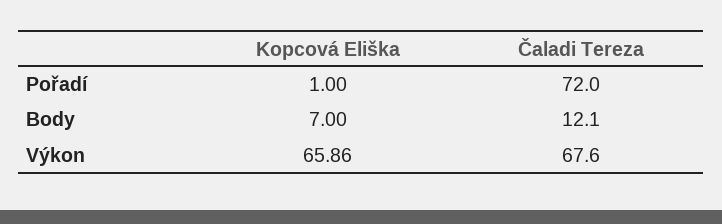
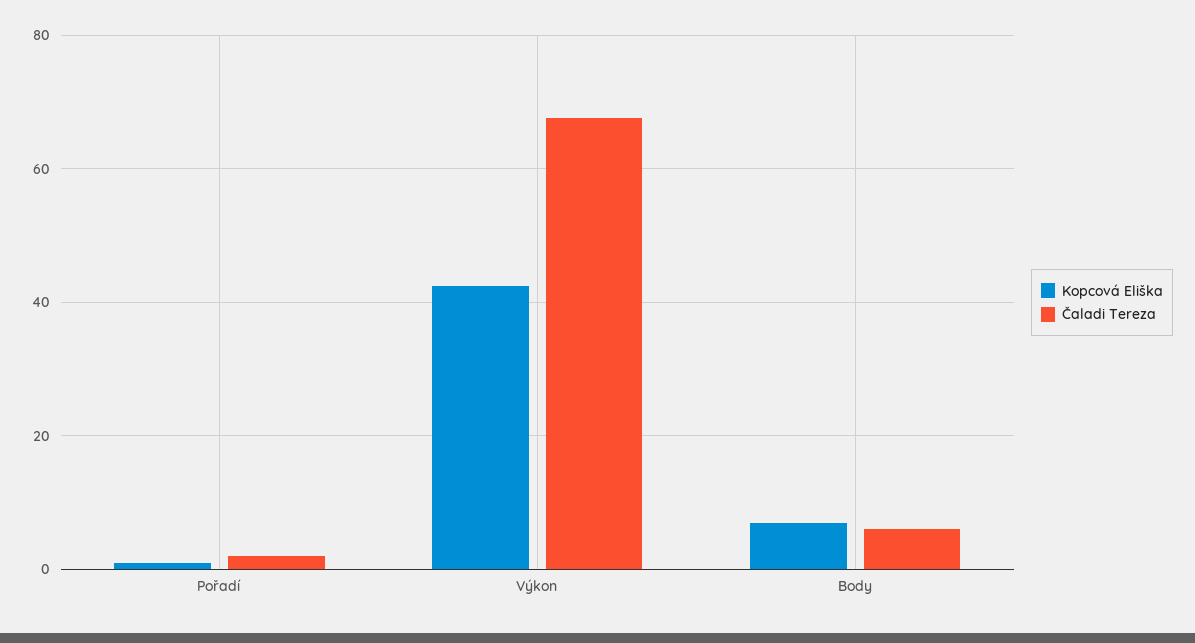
Čaladi Tereza, Pořadí: 72 -> 2
Čaladi Tereza, Body: 12.1 -> 6
Kopcová Eliška, Výkon: 65.86 -> 42

